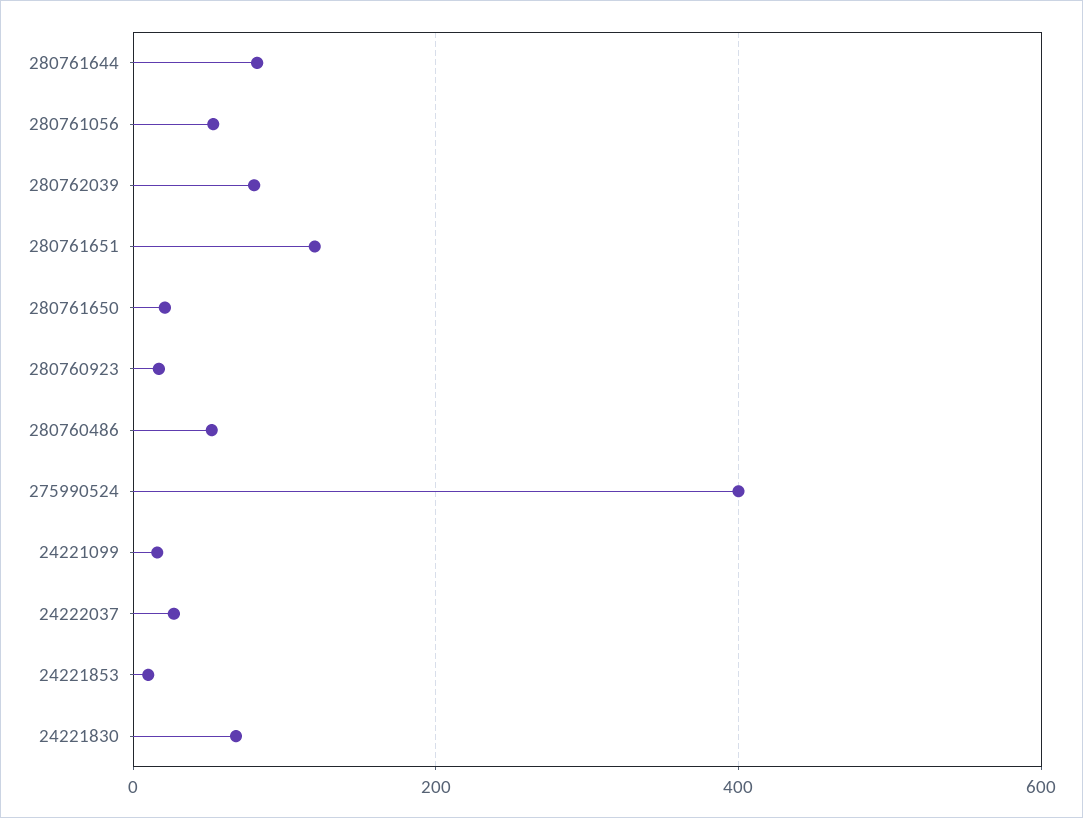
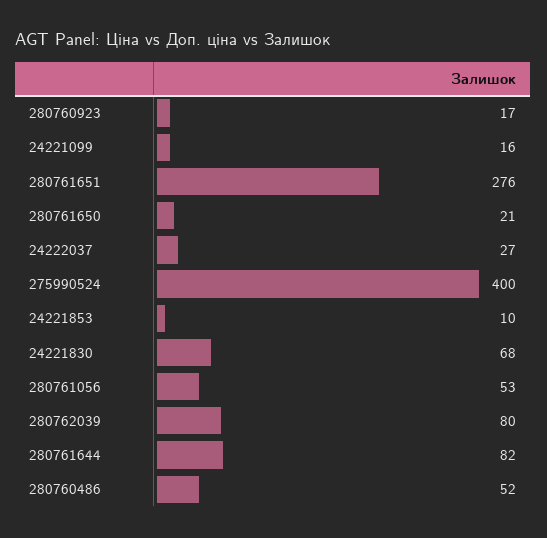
280761651: 120 -> 276

